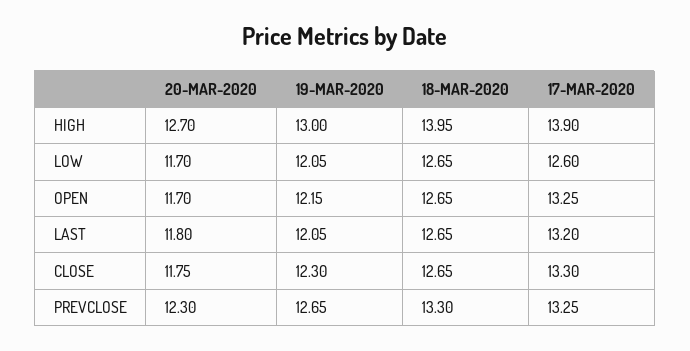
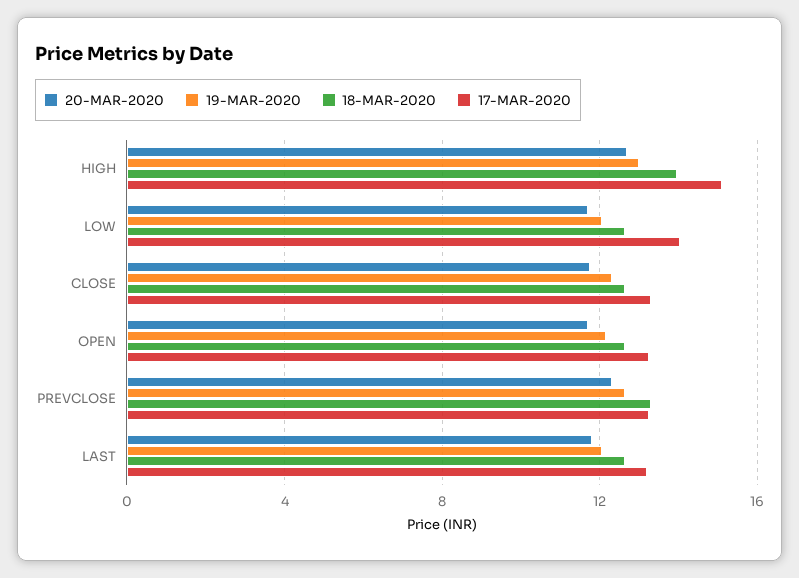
17-MAR-2020, HIGH: 13.9 -> 15
17-MAR-2020, LOW: 12.6 -> 14

